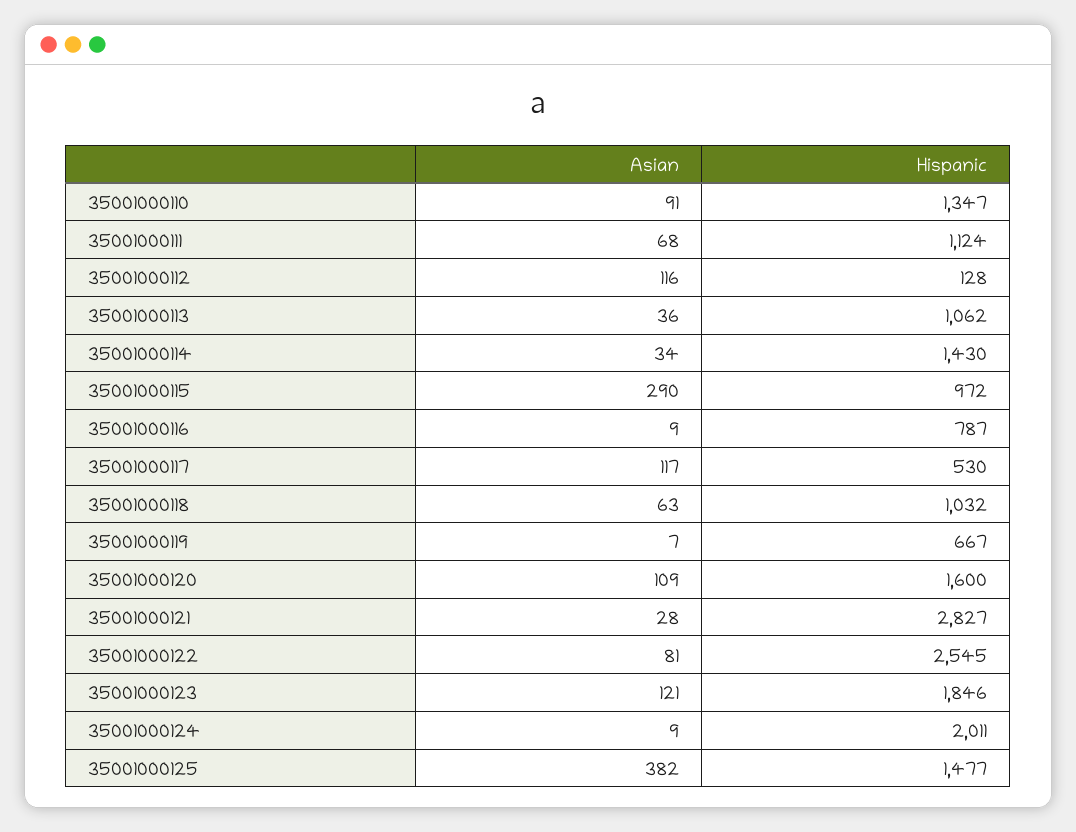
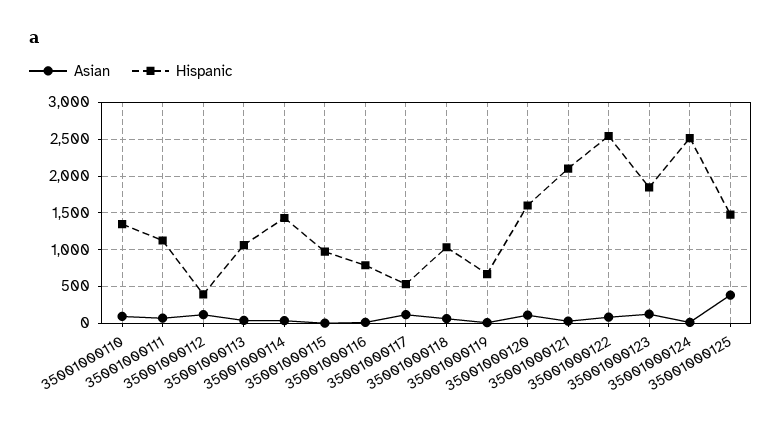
Hispanic, 35001000112: 128 -> 400
Asian, 35001000115: 290 -> 0
Hispanic, 35001000121: 2827 -> 2100
Hispanic, 35001000124: 2011 -> 2500

